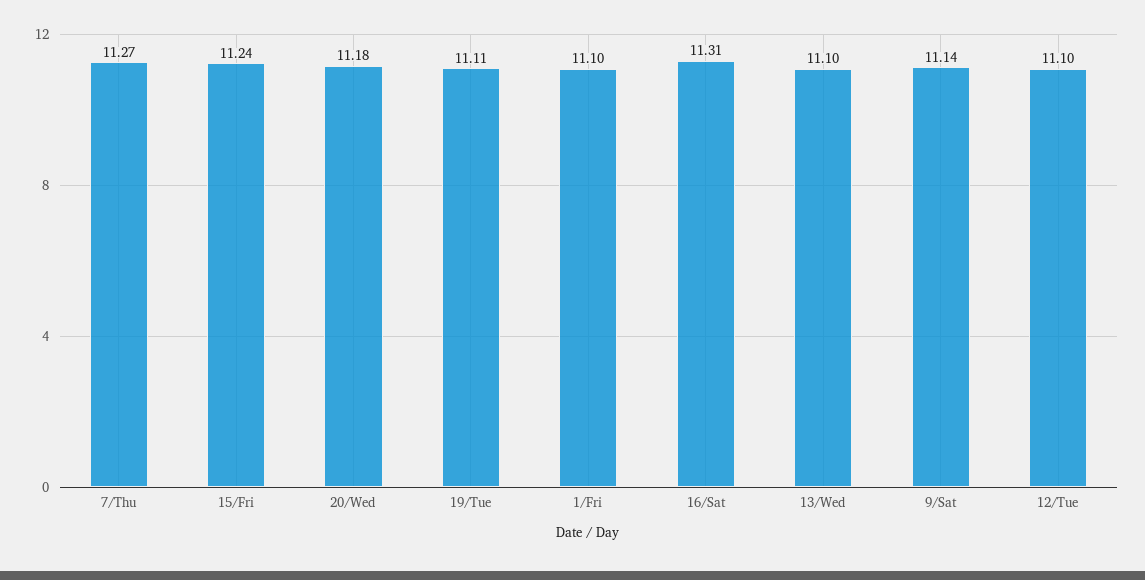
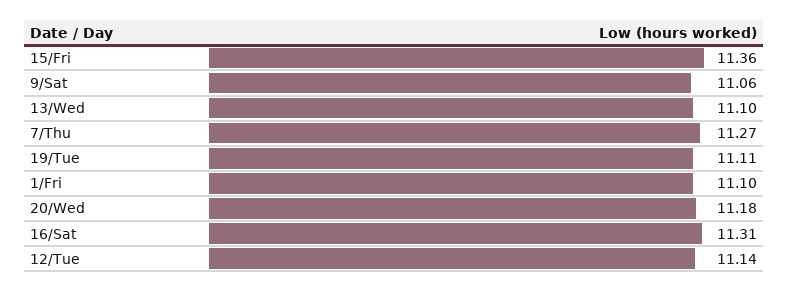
15/Fri: 11.24 -> 11.36
9/Sat: 11.14 -> 11.06
12/Tue: 11.1 -> 11.14

